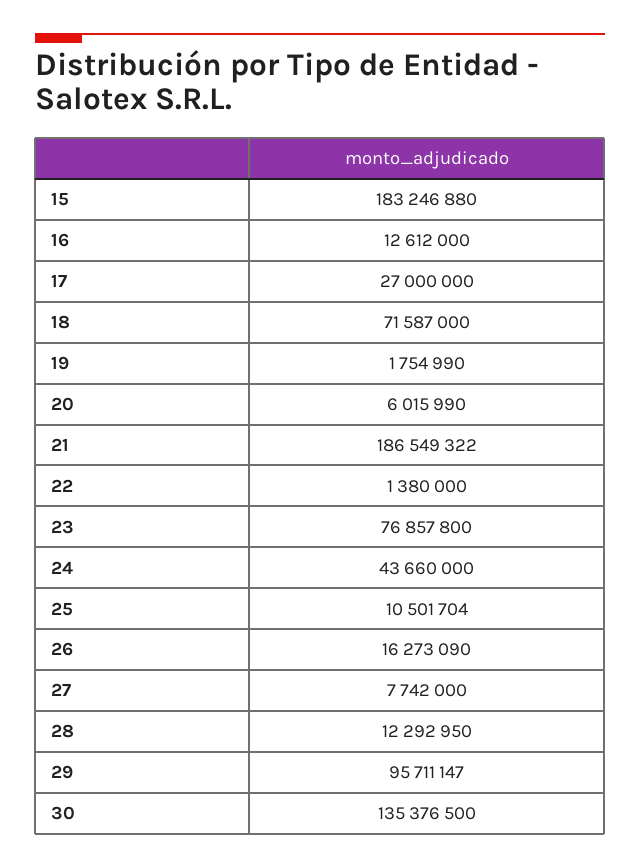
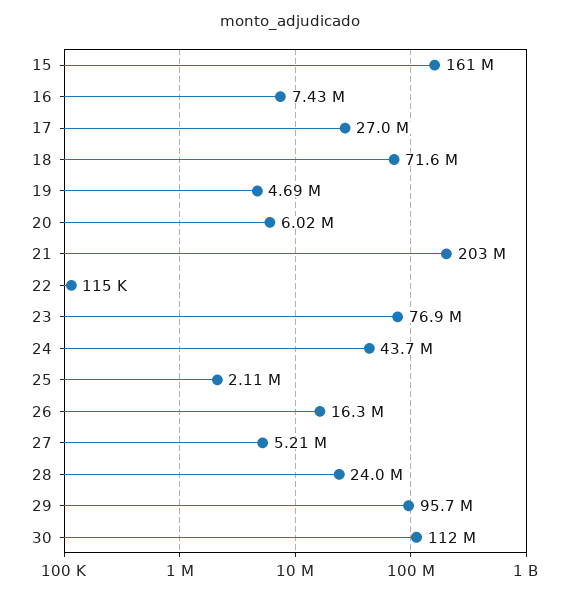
15: 183246880 -> 161000000
16: 12612000 -> 7430000
19: 1754990 -> 4690000
21: 186549322 -> 203000000
22: 1380000 -> 115000
25: 10501704 -> 2110000
27: 7742000 -> 5210000
28: 12292950 -> 24000000
30: 135376500 -> 112000000

